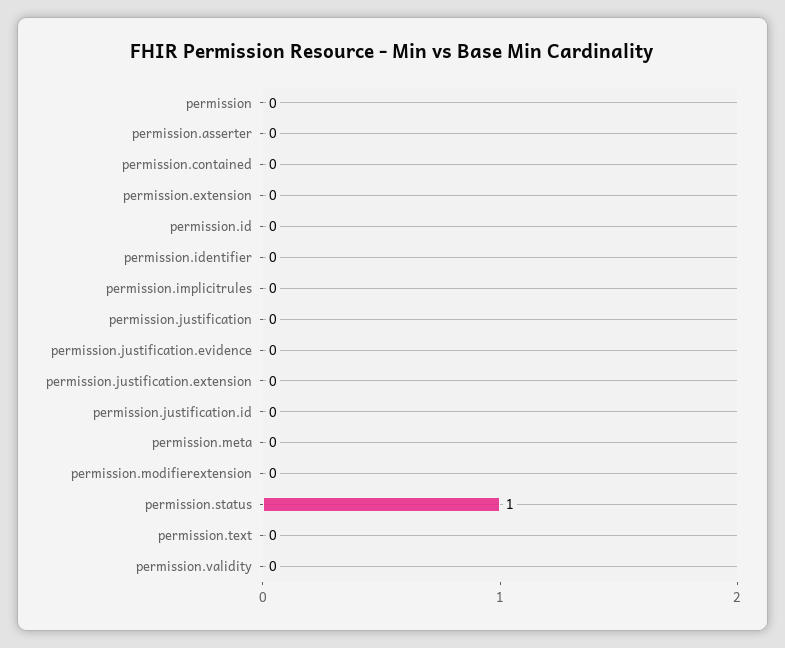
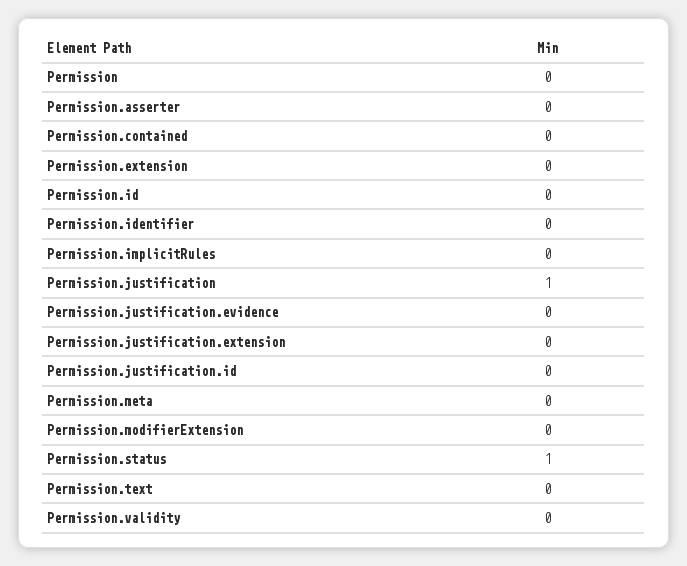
permission.justification: 0 -> 1

